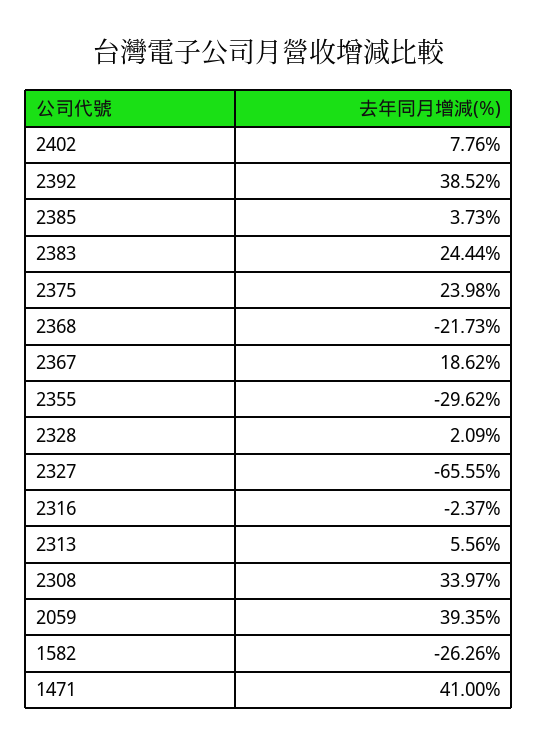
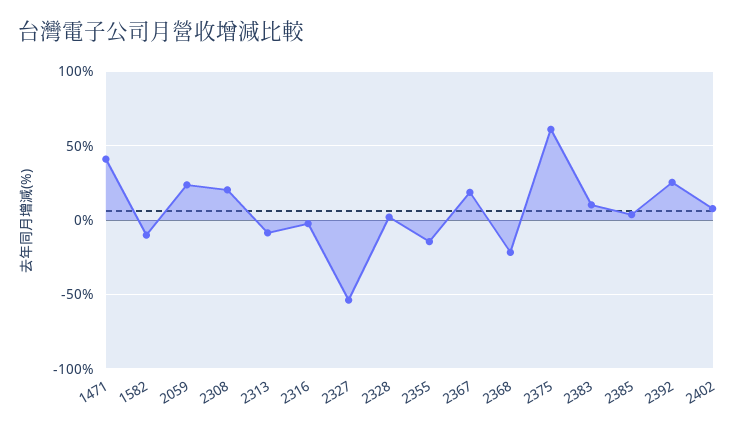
2392: 38.52 -> 25
2383: 24.44 -> 10
2375: 23.98 -> 60
2355: -29.62 -> -15
2327: -65.55 -> -55
2313: 5.56 -> -10
2308: 33.97 -> 20
2059: 39.35 -> 25
1582: -26.26 -> -10

